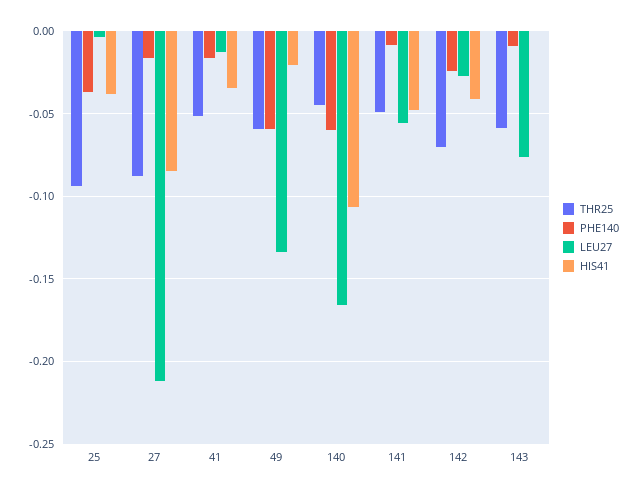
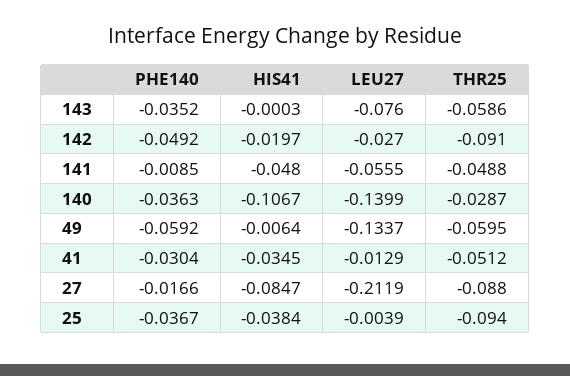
PHE140, 41: -0.015 -> -0.0304
HIS41, 49: -0.02 -> -0.0064
THR25, 140: -0.045 -> -0.0287
PHE140, 140: -0.06 -> -0.0363
LEU27, 140: -0.165 -> -0.1399
THR25, 142: -0.07 -> -0.091
PHE140, 142: -0.025 -> -0.0492
HIS41, 142: -0.04 -> -0.0197
PHE140, 143: -0.01 -> -0.0352

